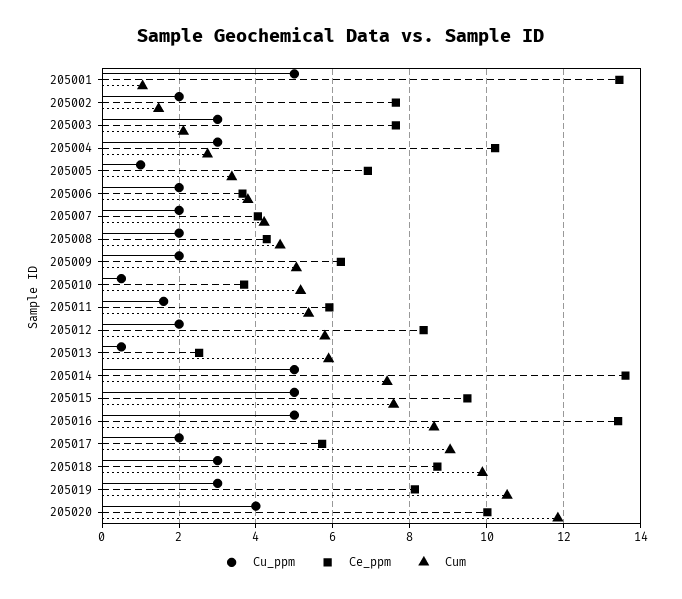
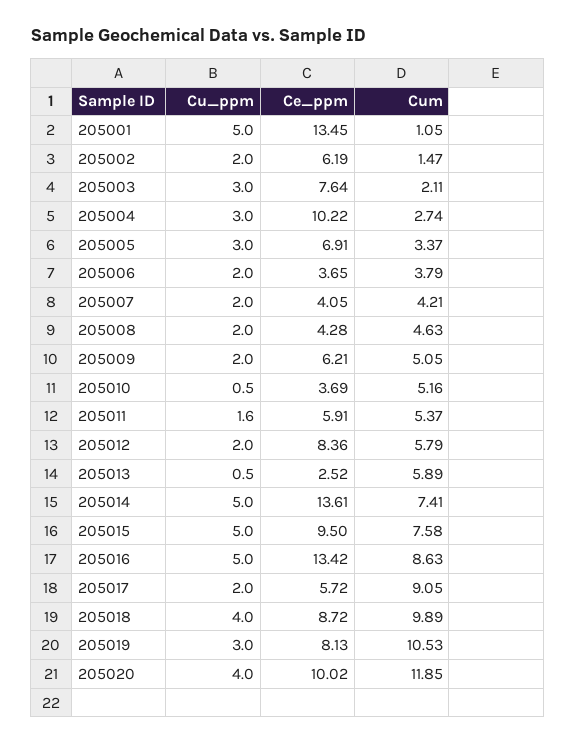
Ce_ppm, 205002: 7.6 -> 6.19
Cu_ppm, 205005: 1 -> 3
Cu_ppm, 205018: 3 -> 4

